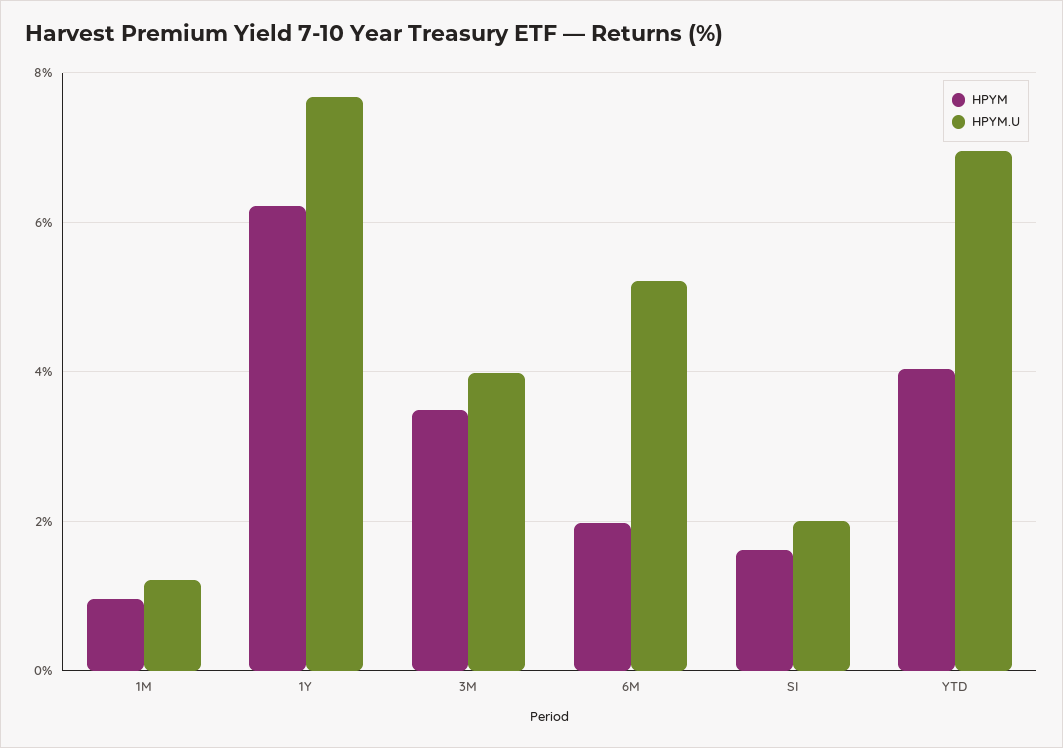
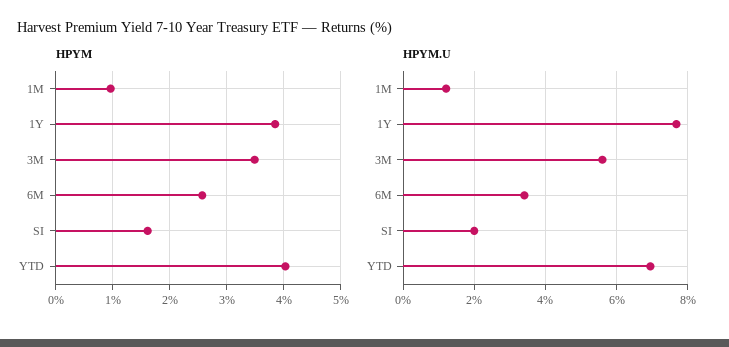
HPYM, 1Y: 6.2 -> 3.8
HPYM.U, 3M: 4 -> 5.6
HPYM, 6M: 2 -> 2.6
HPYM.U, 6M: 5.2 -> 3.4

